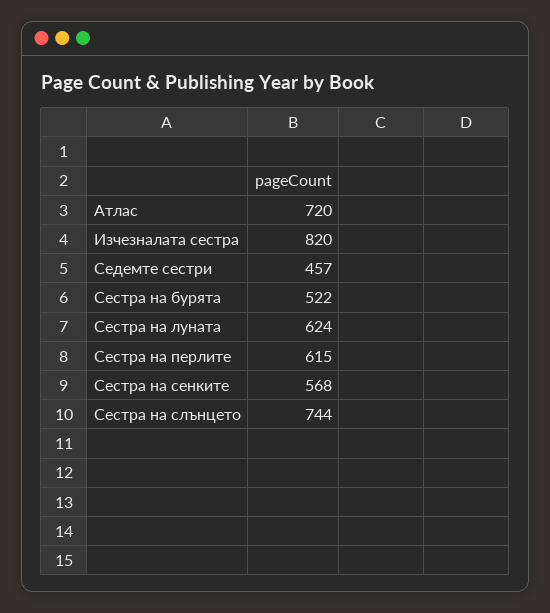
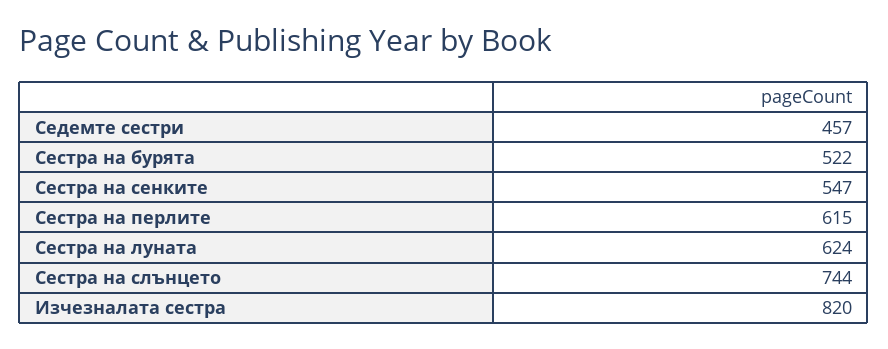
Атлас: 720 -> none
Сестра на сенките: 568 -> 547

